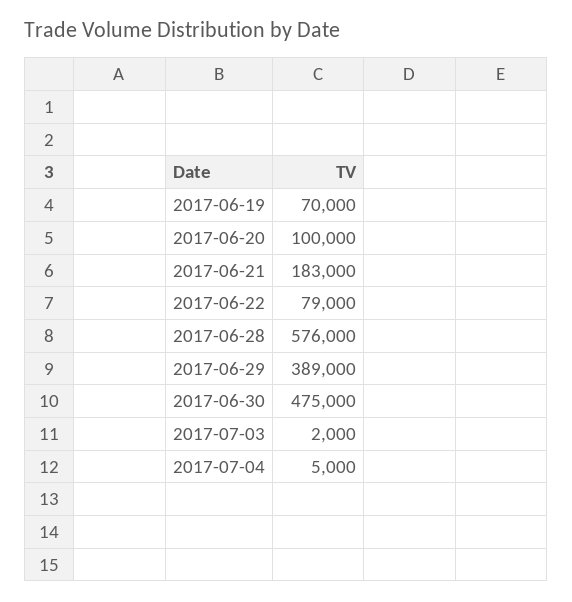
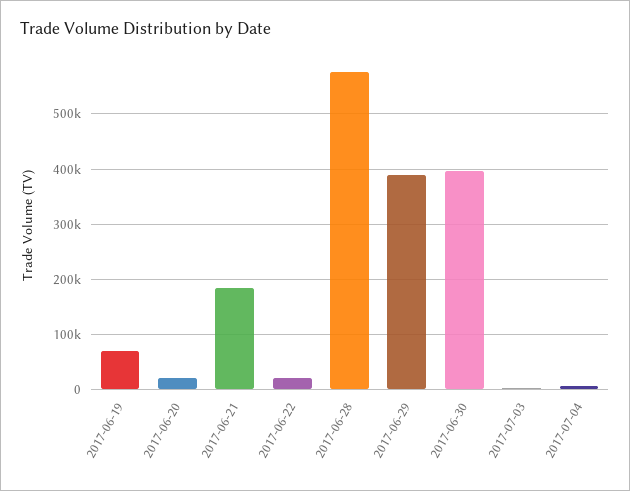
2017-06-20: 100000 -> 20000
2017-06-22: 79000 -> 20000
2017-06-30: 475000 -> 400000

